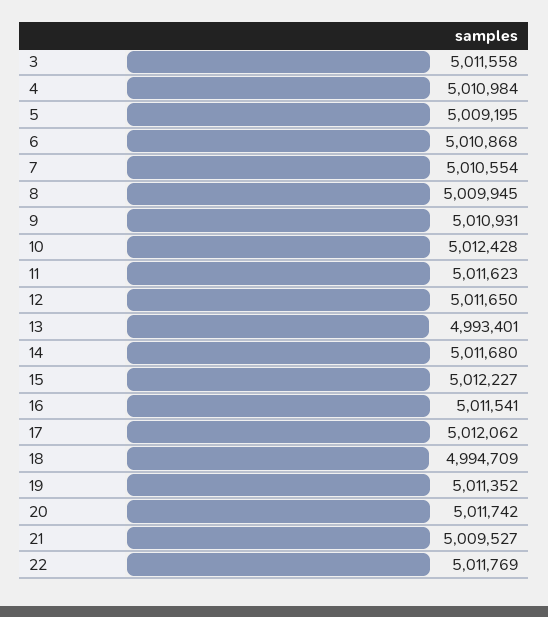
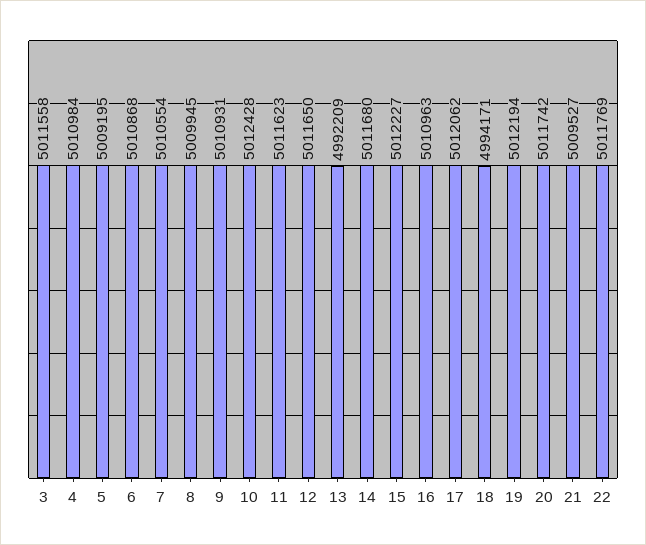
13: 4993401 -> 4992209
16: 5011541 -> 5010963
18: 4994709 -> 4994171
19: 5011352 -> 5012194

